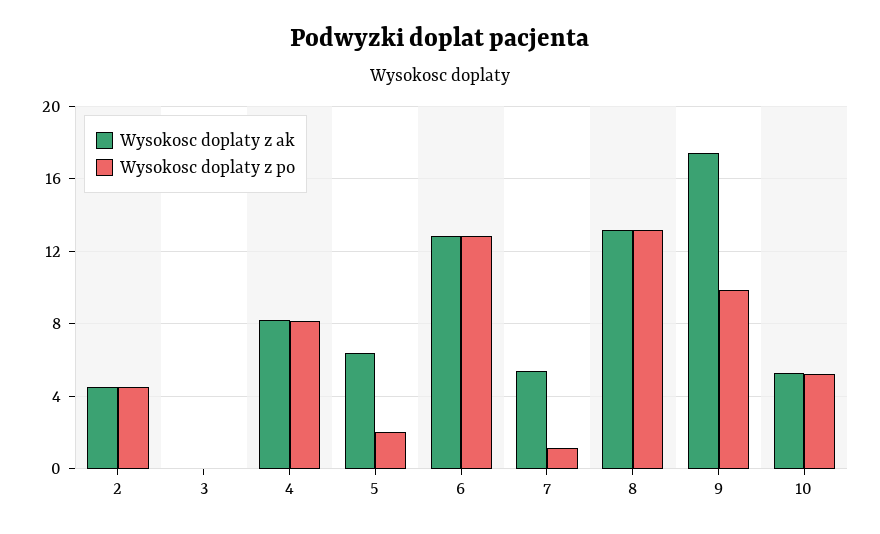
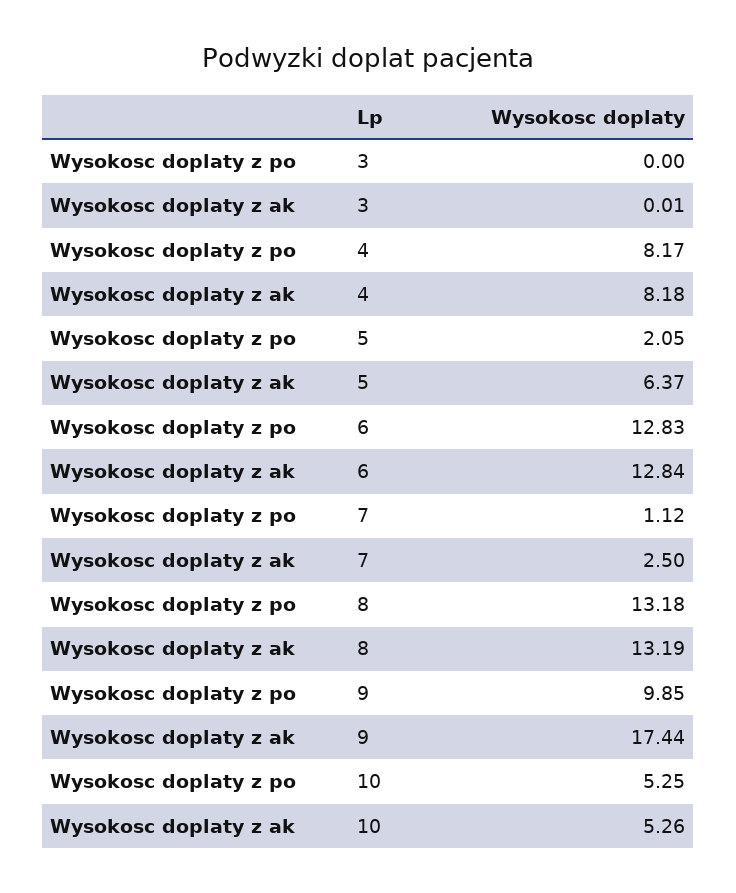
Wysokosc doplaty z ak, 2: 4.5 -> none
Wysokosc doplaty z po, 2: 4.5 -> none
Wysokosc doplaty z ak, 7: 5.5 -> 2.5

